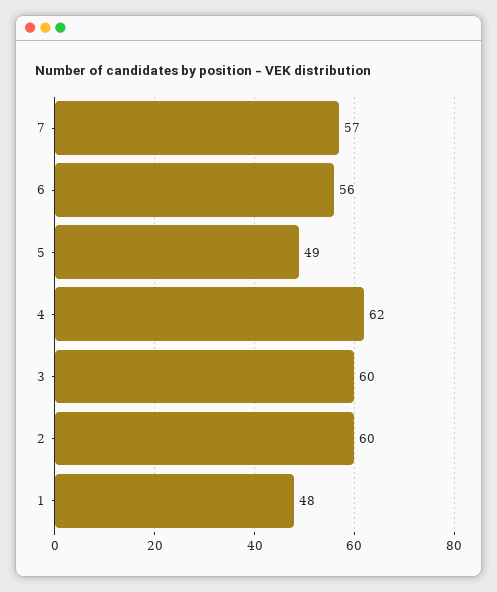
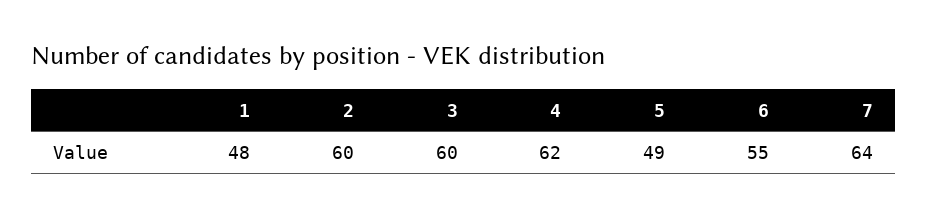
7: 57 -> 64
6: 56 -> 55

